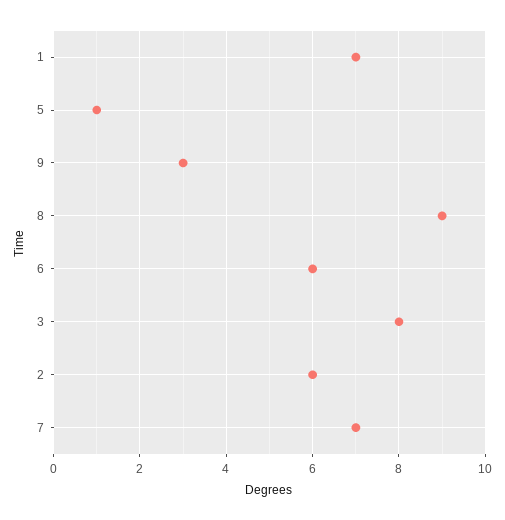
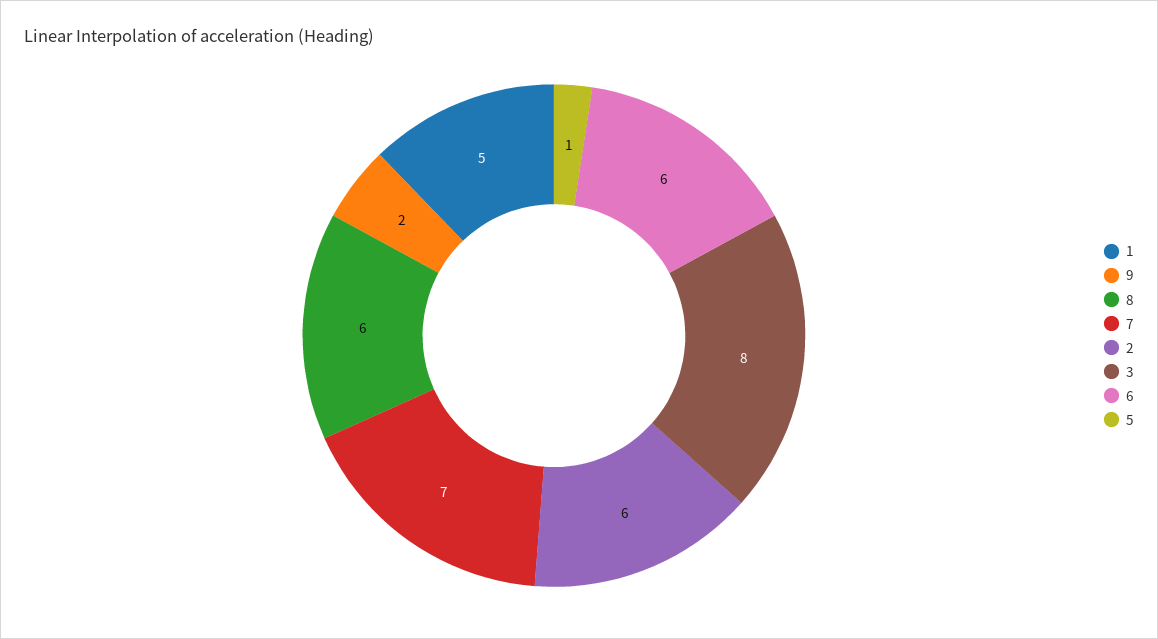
1: 7 -> 5
9: 3 -> 2
8: 9 -> 6

